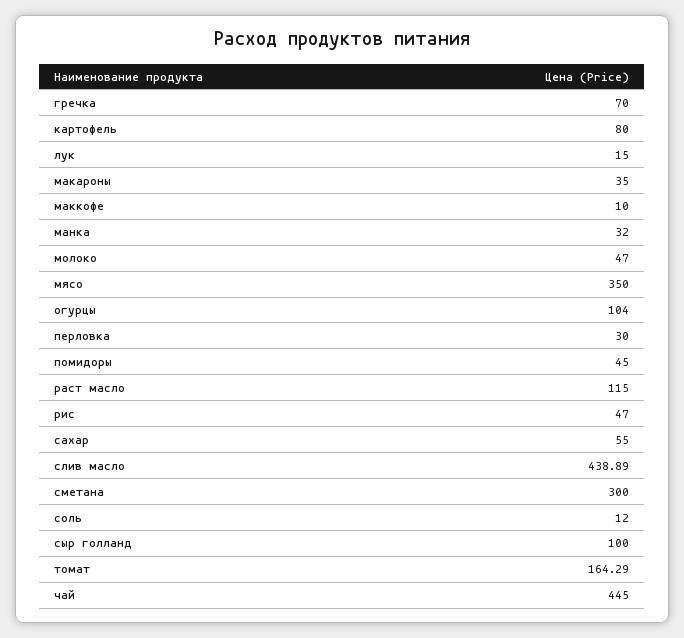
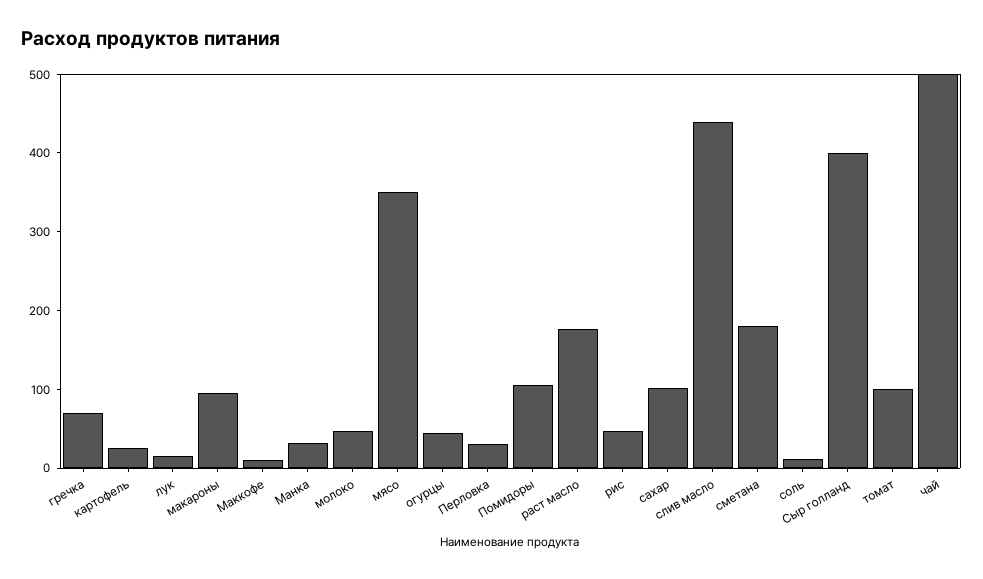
картофель: 80 -> 20
макароны: 35 -> 100
огурцы: 104 -> 40
помидоры: 45 -> 100
раст масло: 115 -> 180
сахар: 55 -> 100
сметана: 300 -> 180
сыр голланд: 100 -> 400
томат: 164.29 -> 100
чай: 445 -> 500

